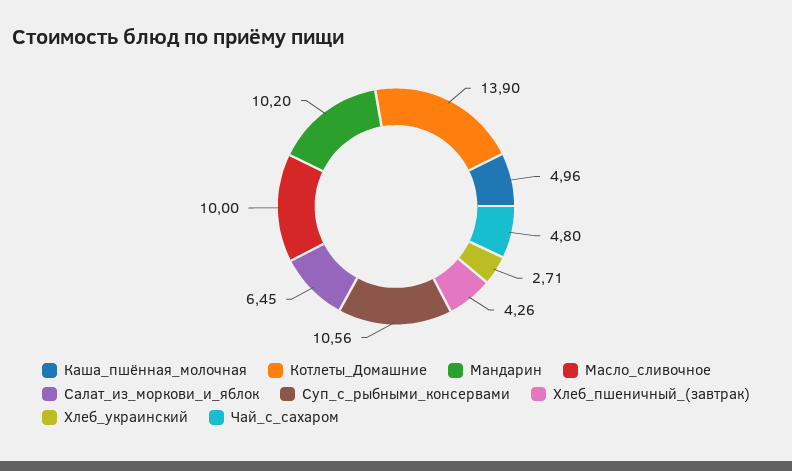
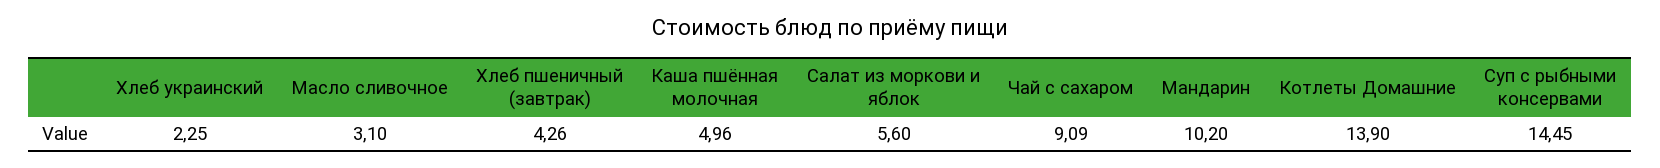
Масло_сливочное: 10 -> 3.1
Салат_из_моркови_и_яблок: 6.45 -> 5.6
Суп_с_рыбными_консервами: 10.56 -> 14.45
Хлеб_украинский: 2.71 -> 2.25
Чай_с_сахаром: 4.8 -> 9.09

